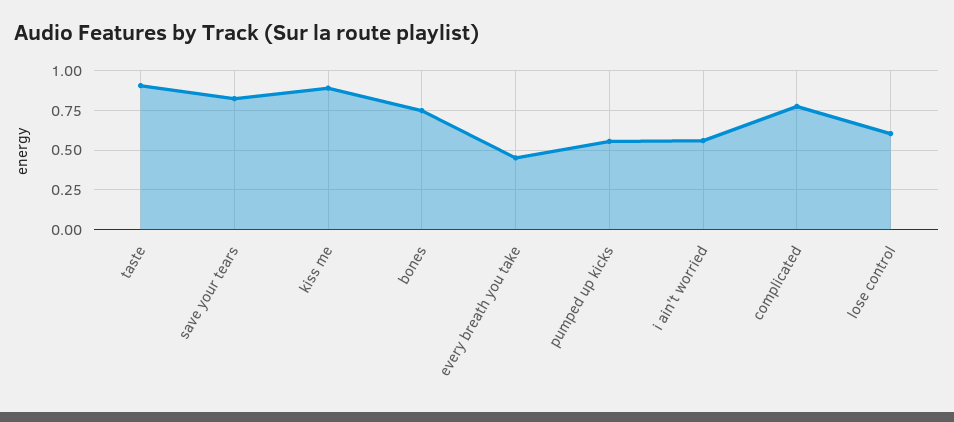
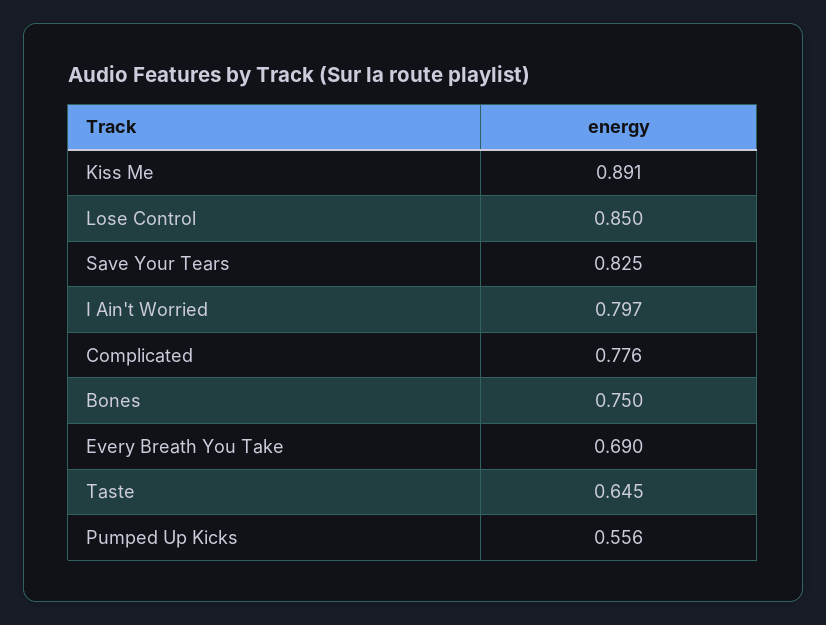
taste: 0.9 -> 0.645
every breath you take: 0.45 -> 0.69
i ain't worried: 0.55 -> 0.797
lose control: 0.6 -> 0.85

